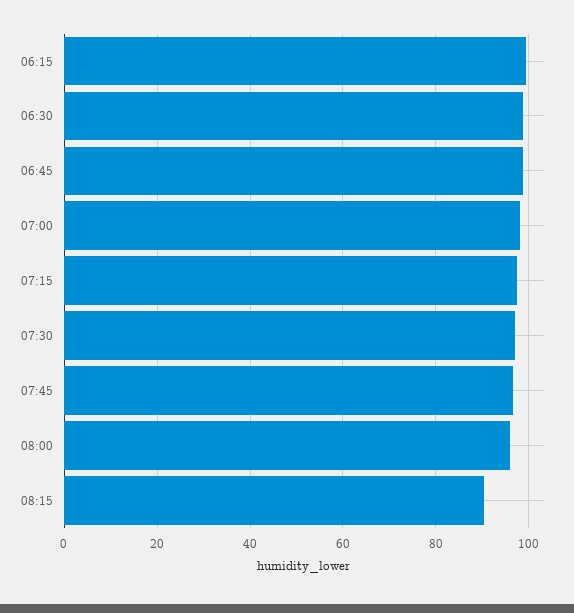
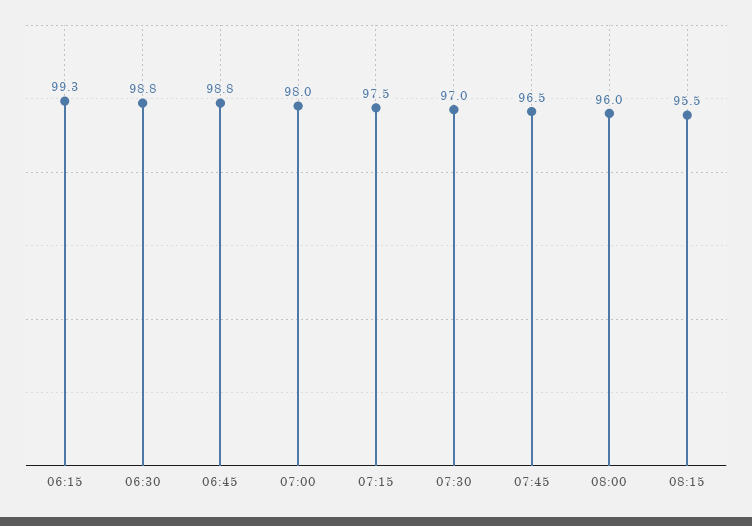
08:15: 90 -> 95.5

